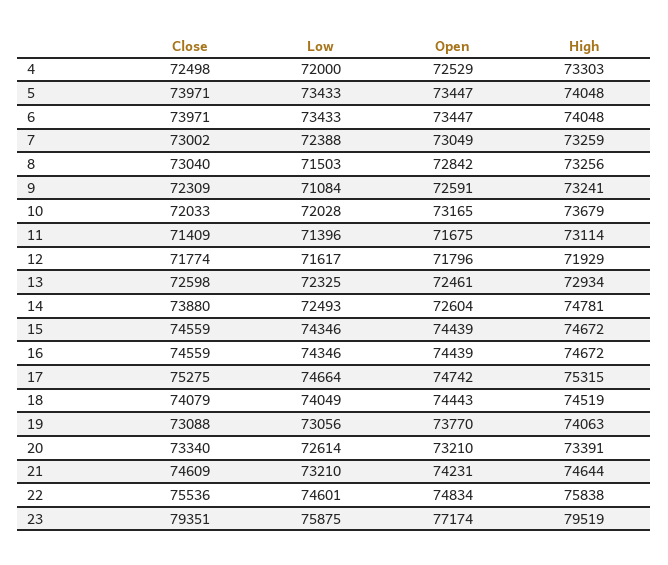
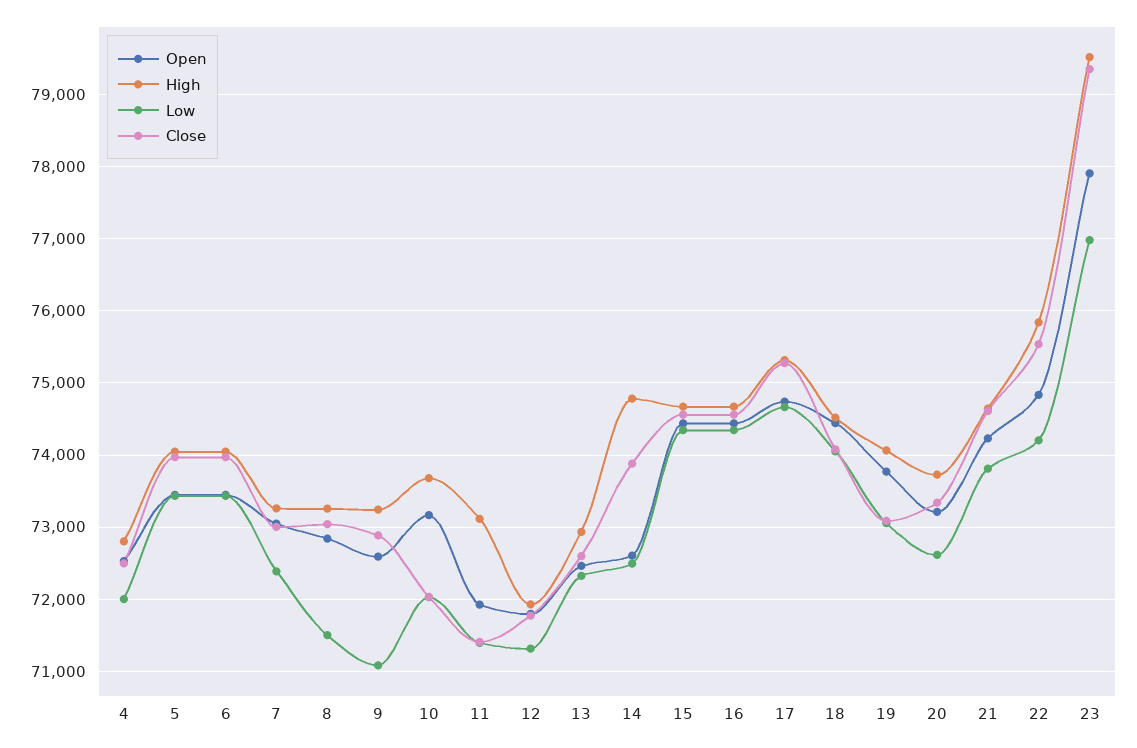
High, 4: 73303 -> 72800
Close, 9: 72309 -> 72900
Open, 11: 71675 -> 71900
Low, 12: 71617 -> 71300
High, 20: 73391 -> 73700
Low, 21: 73210 -> 73800
Low, 22: 74601 -> 74200
Low, 23: 75875 -> 77000
Open, 23: 77174 -> 77900

